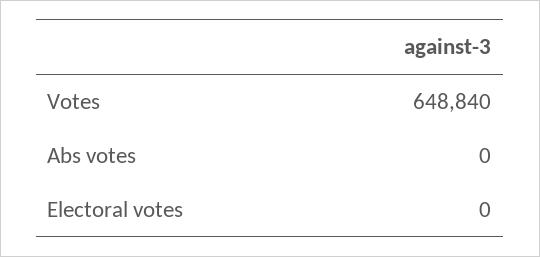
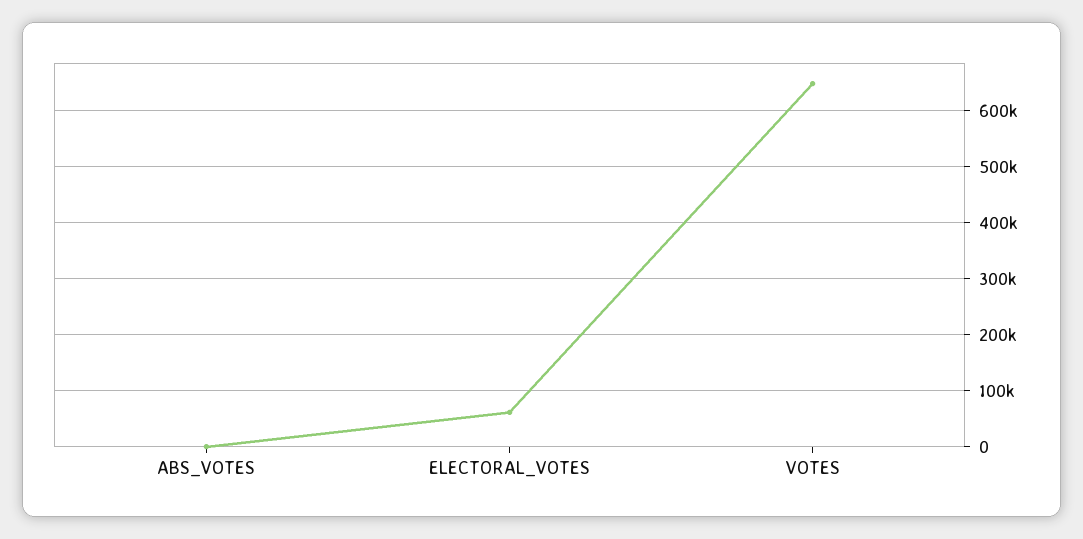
Electoral votes: 0 -> 60000

